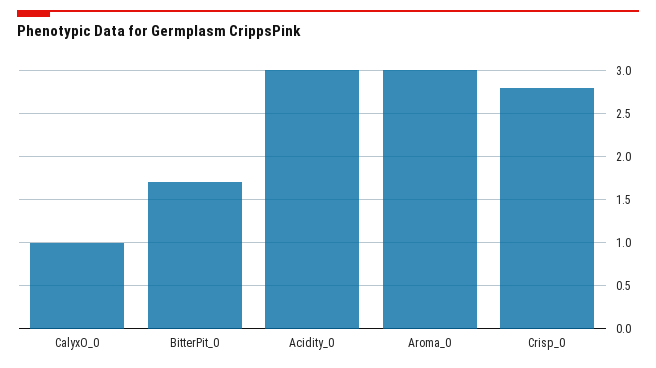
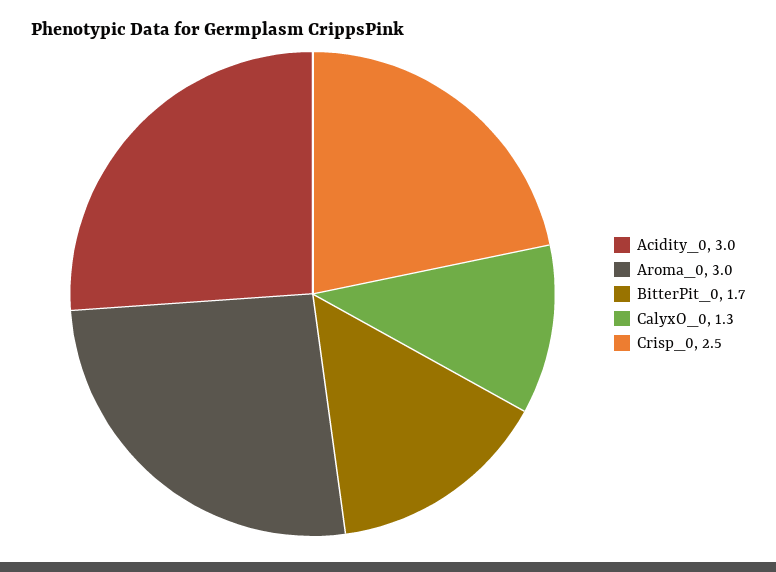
CalyxO_0: 1 -> 1.3
Crisp_0: 2.8 -> 2.5

